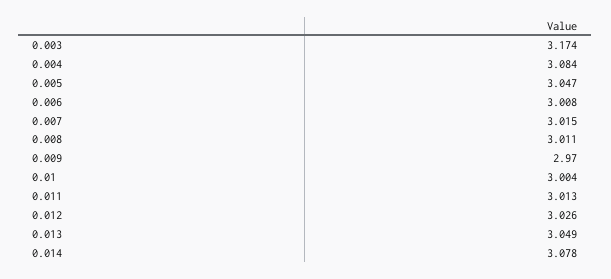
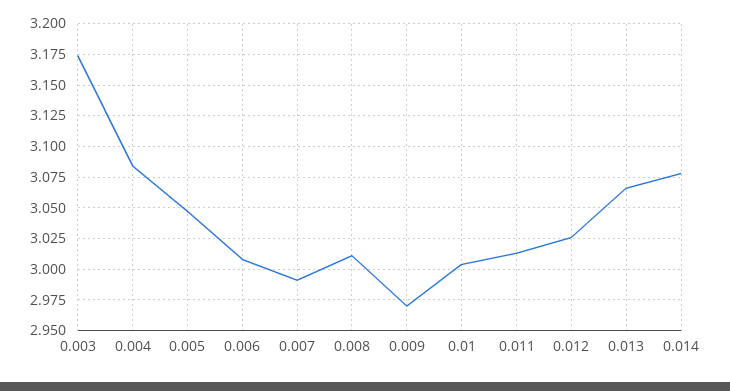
0.007: 3.015 -> 2.99
0.013: 3.049 -> 3.065

